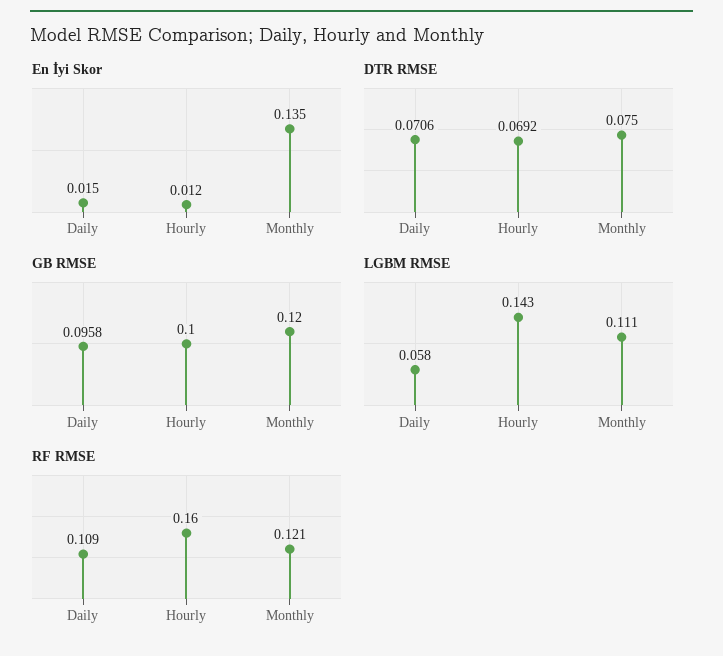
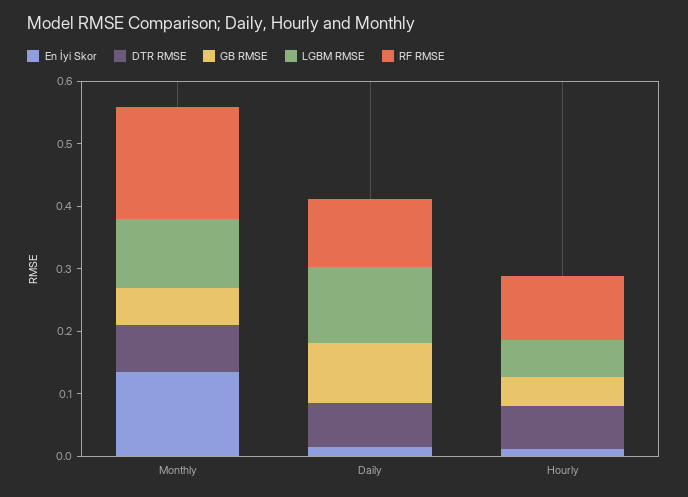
GB RMSE, Hourly: 0.1 -> 0.04
GB RMSE, Monthly: 0.12 -> 0.06
LGBM RMSE, Daily: 0.058 -> 0.12
LGBM RMSE, Hourly: 0.143 -> 0.06
RF RMSE, Hourly: 0.16 -> 0.1
RF RMSE, Monthly: 0.121 -> 0.18

